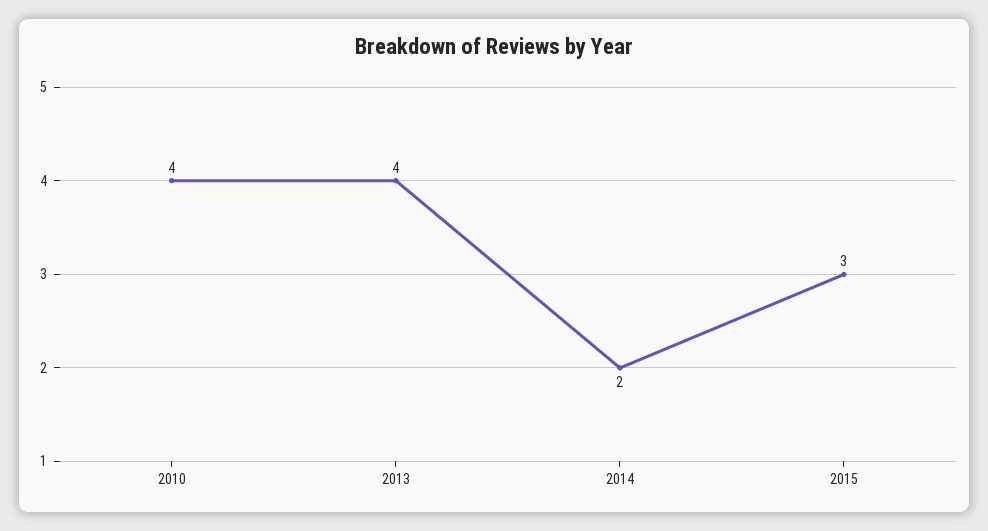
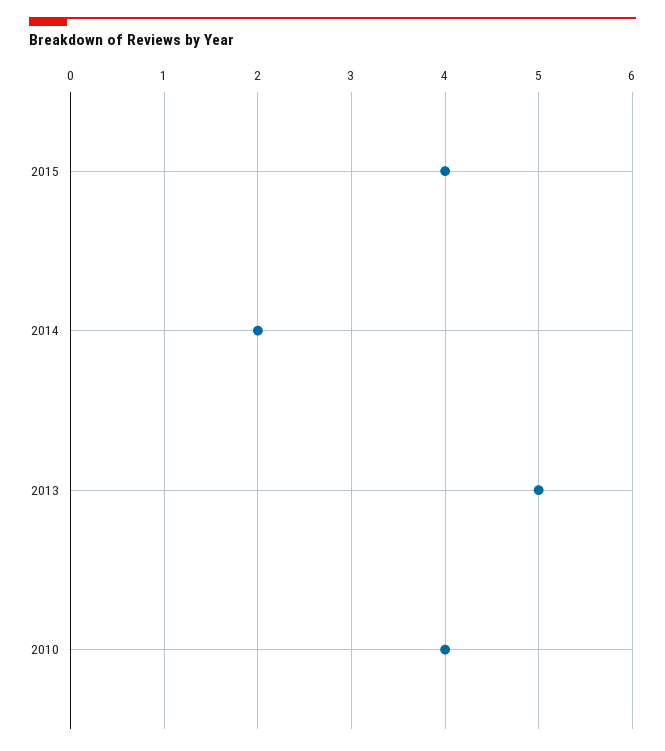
2013: 4 -> 5
2015: 3 -> 4

